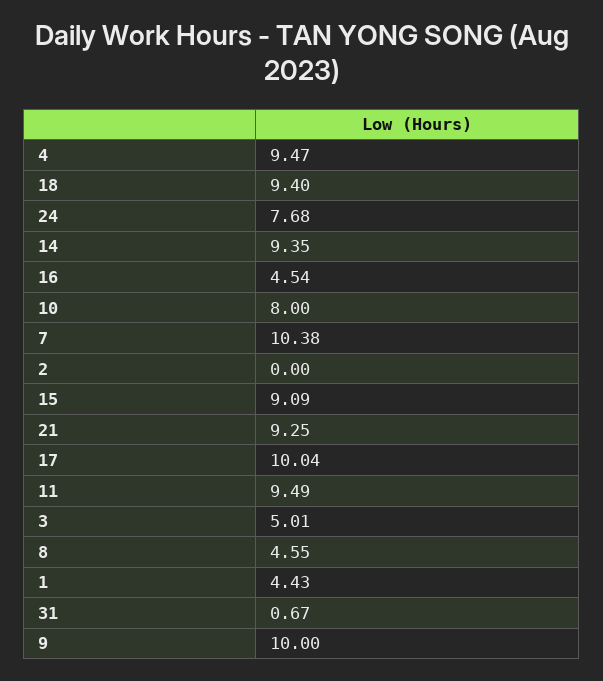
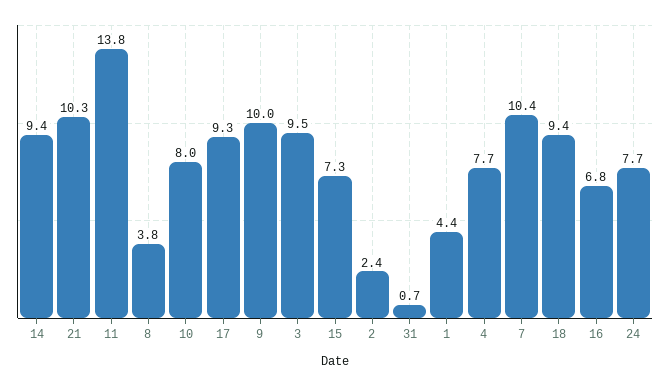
4: 9.47 -> 7.7
16: 4.54 -> 6.8
2: 0 -> 2.4
15: 9.09 -> 7.3
21: 9.25 -> 10.3
17: 10.04 -> 9.3
11: 9.49 -> 13.8
3: 5.01 -> 9.5
8: 4.55 -> 3.8

